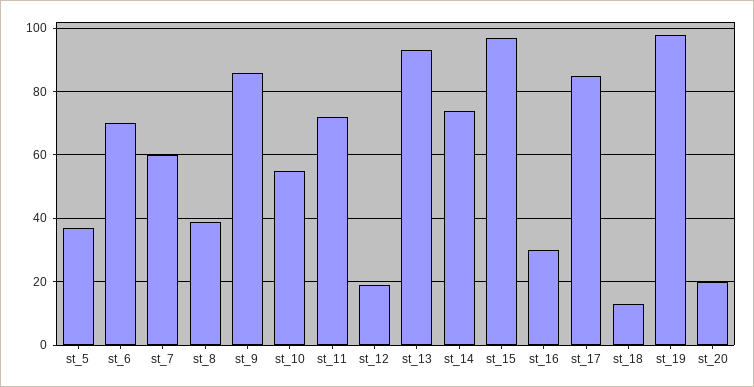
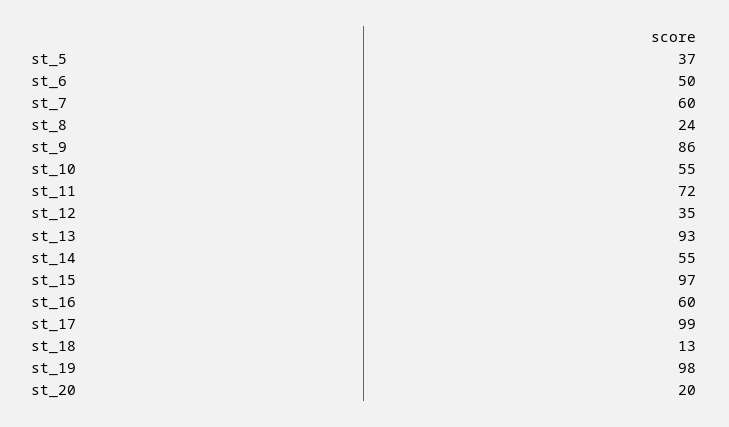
st_6: 70 -> 50
st_8: 40 -> 24
st_12: 20 -> 35
st_14: 75 -> 55
st_16: 30 -> 60
st_17: 85 -> 99

